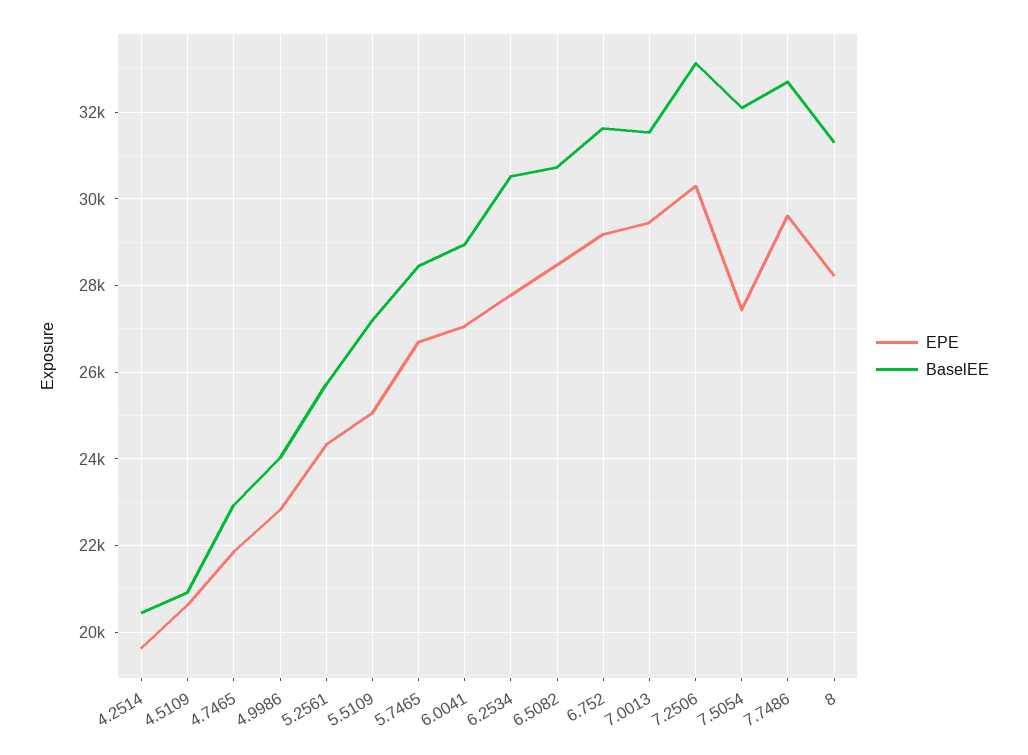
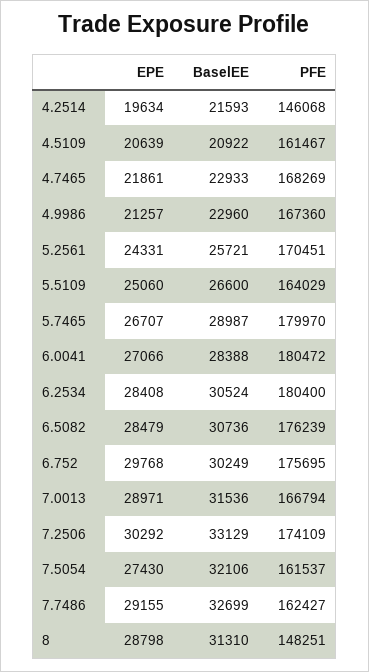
BaselEE, 4.2514: 20400 -> 21593
EPE, 4.9986: 22800 -> 21257
BaselEE, 4.9986: 24000 -> 22960
BaselEE, 5.5109: 27200 -> 26600
BaselEE, 5.7465: 28400 -> 28987
BaselEE, 6.0041: 29000 -> 28388
EPE, 6.2534: 27800 -> 28408
EPE, 6.752: 29200 -> 29768
BaselEE, 6.752: 31600 -> 30249
EPE, 7.0013: 29400 -> 28971
EPE, 7.7486: 29600 -> 29155
EPE, 8: 28200 -> 28798
PFE, 4.2514: none -> 146068
PFE, 4.5109: none -> 161467
PFE, 4.7465: none -> 168269
PFE, 4.9986: none -> 167360
PFE, 5.2561: none -> 170451
PFE, 5.5109: none -> 164029
PFE, 5.7465: none -> 179970
PFE, 6.0041: none -> 180472
PFE, 6.2534: none -> 180400
PFE, 6.5082: none -> 176239
PFE, 6.752: none -> 175695
PFE, 7.0013: none -> 166794
PFE, 7.2506: none -> 174109
PFE, 7.5054: none -> 161537
PFE, 7.7486: none -> 162427
PFE, 8: none -> 148251

